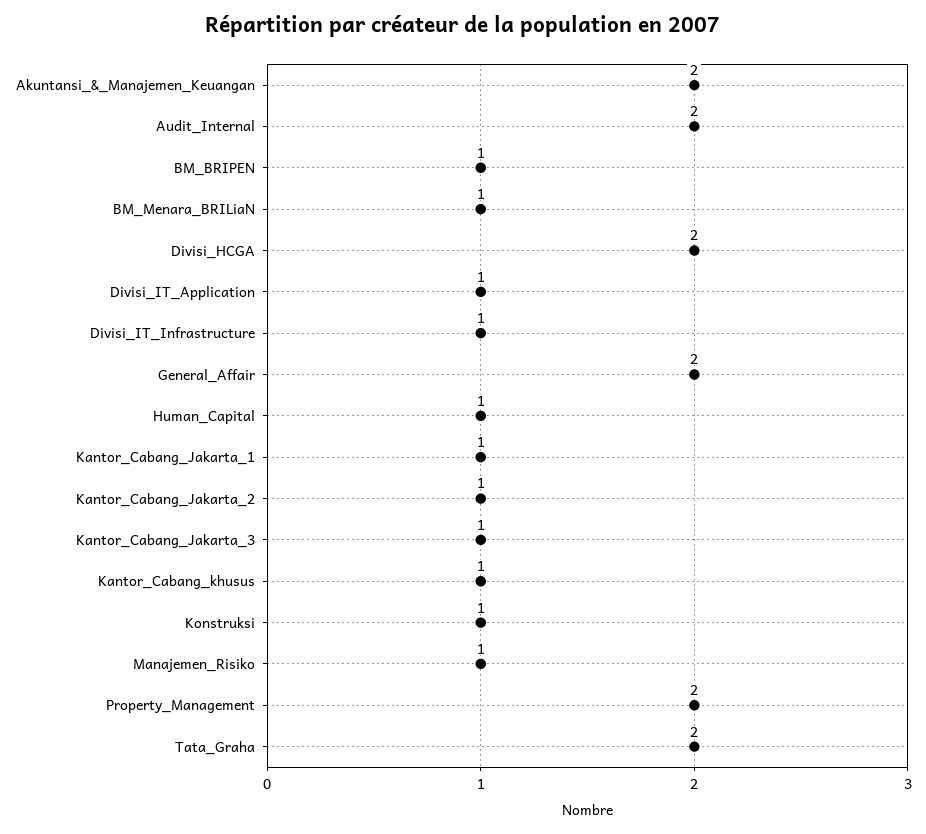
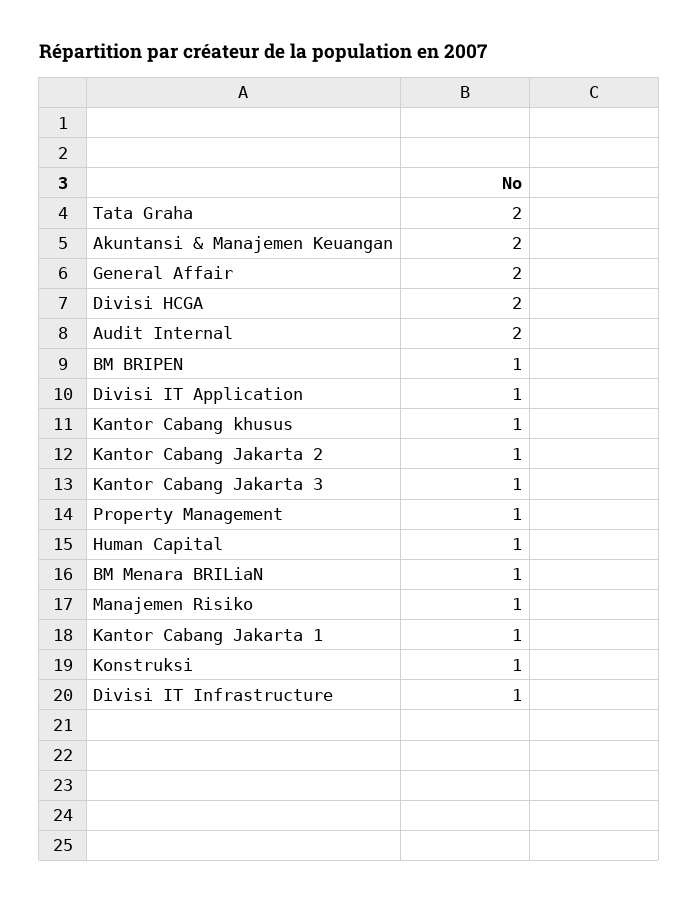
Property_Management: 2 -> 1

